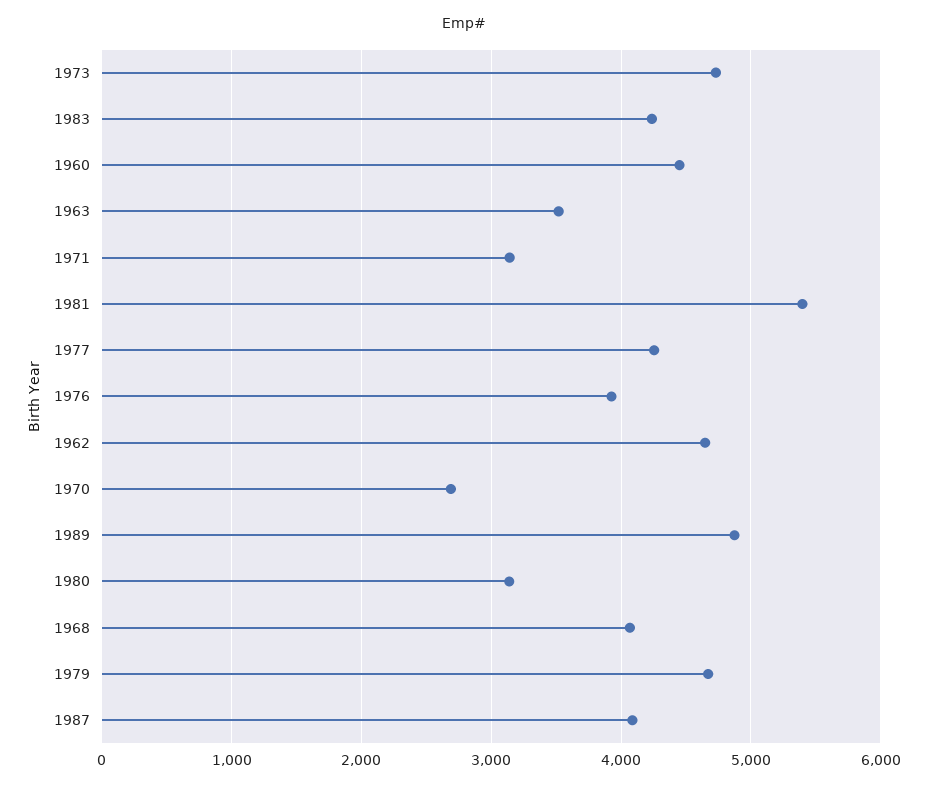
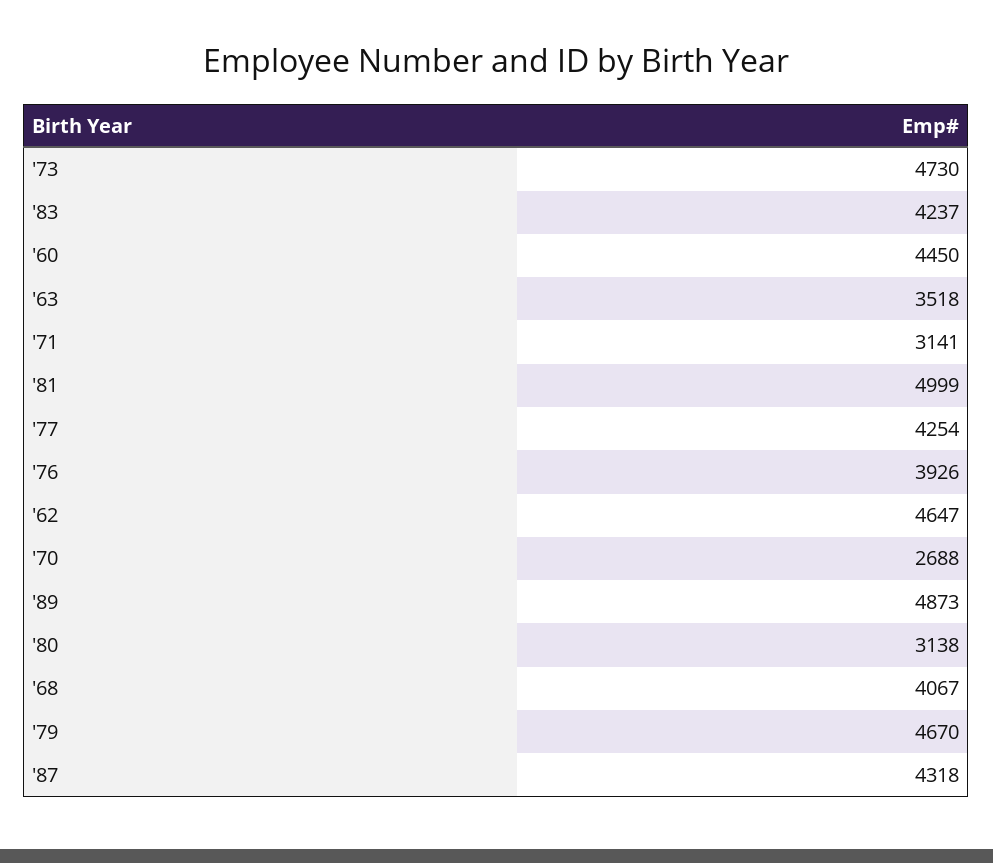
1981: 5400 -> 4999
1987: 4100 -> 4318

